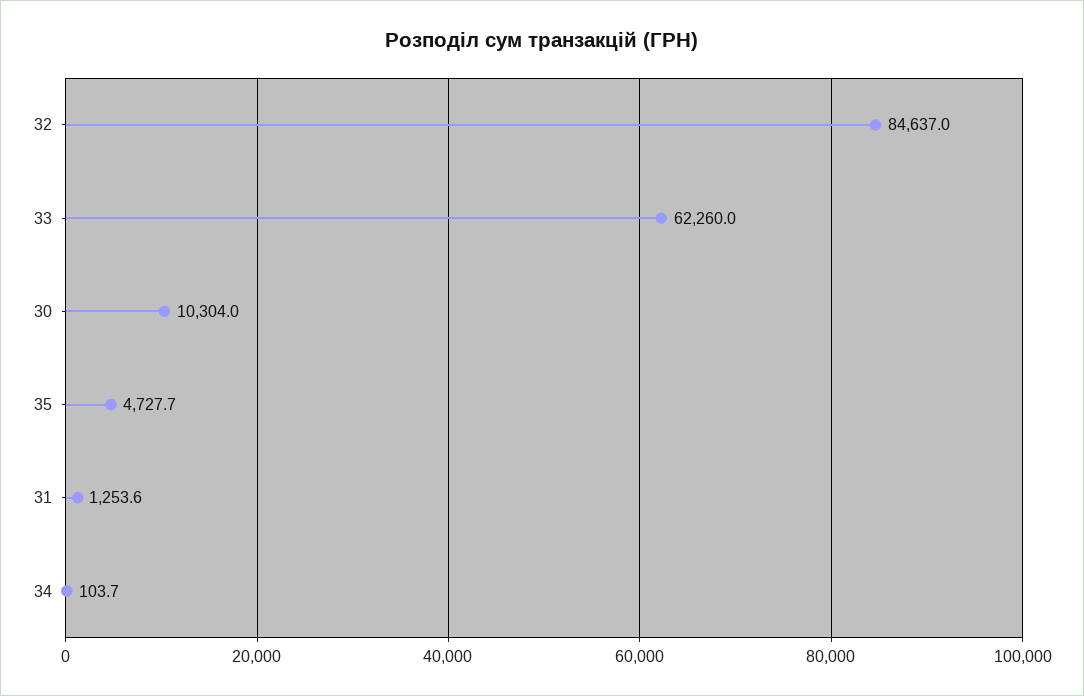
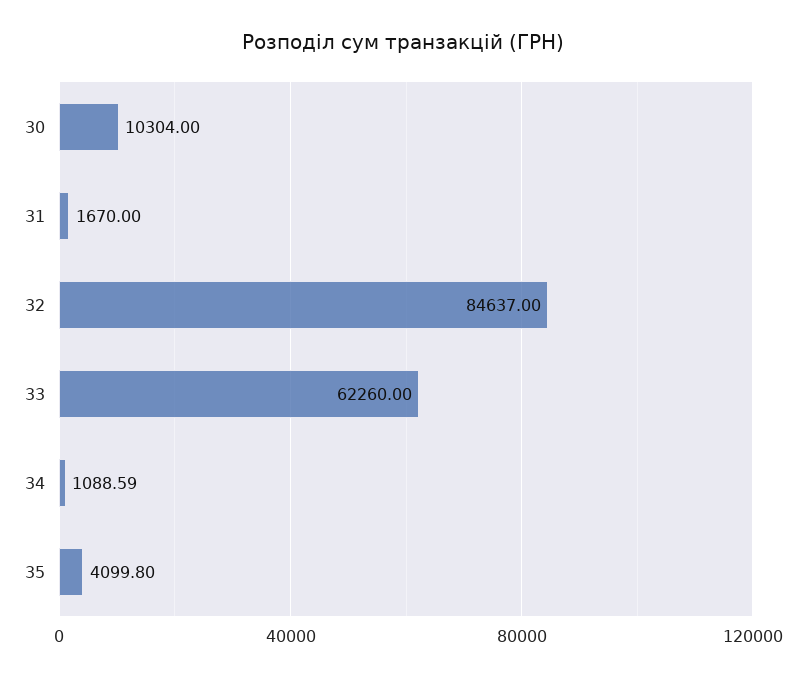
35: 4727.7 -> 4099.8
31: 1253.6 -> 1670
34: 103.7 -> 1088.59

